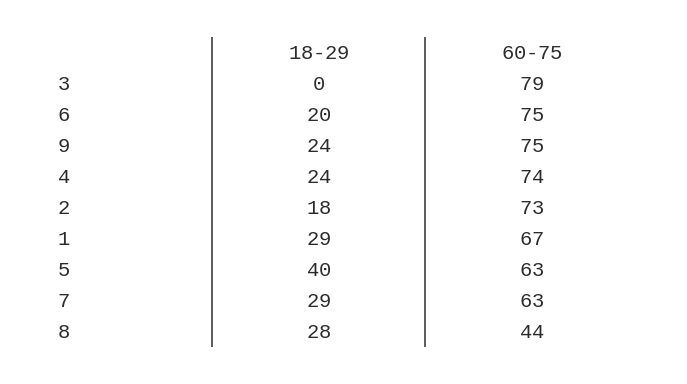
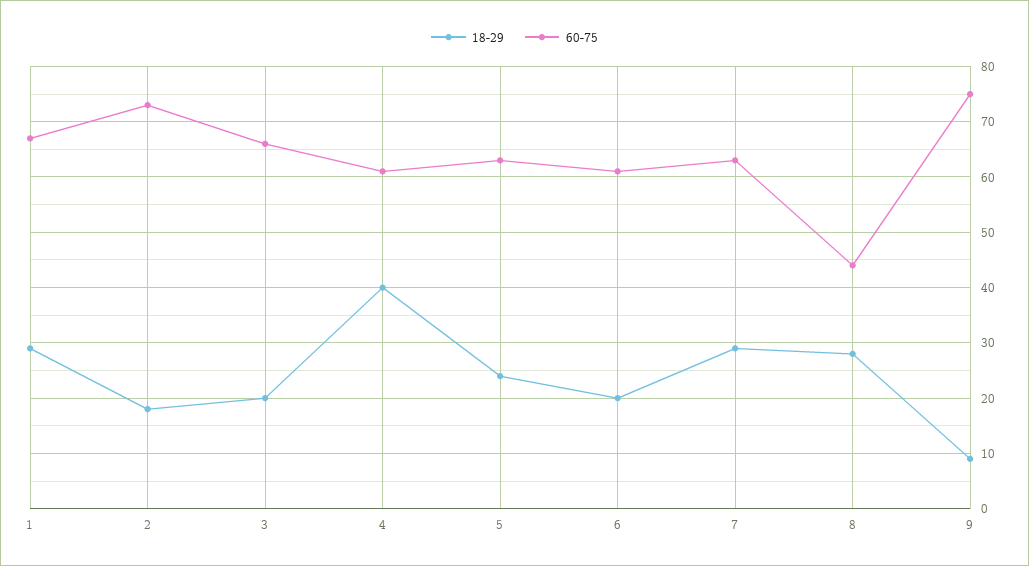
18-29, 3: 0 -> 20
60-75, 3: 79 -> 65
60-75, 6: 75 -> 60
18-29, 9: 24 -> 10
18-29, 4: 24 -> 40
60-75, 4: 74 -> 60
18-29, 5: 40 -> 25

